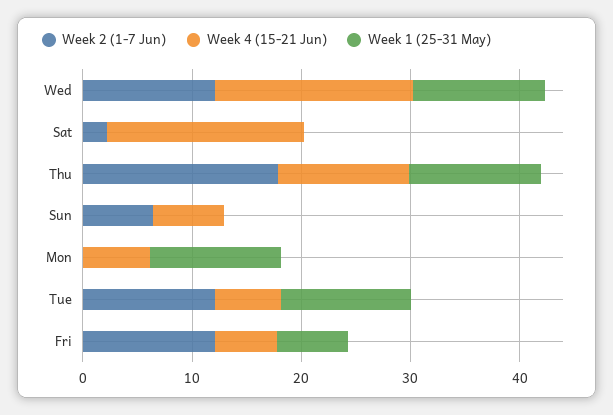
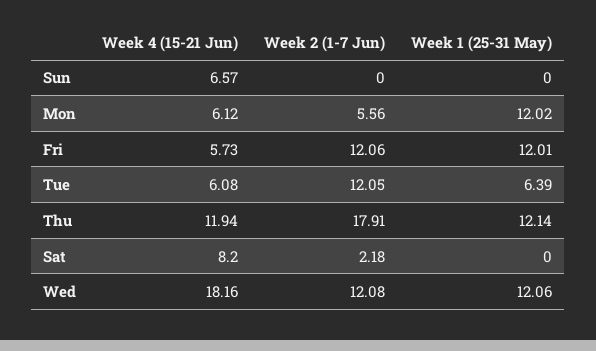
Week 4 (15-21 Jun), Sat: 18 -> 8.2
Week 2 (1-7 Jun), Sun: 6 -> 0
Week 2 (1-7 Jun), Mon: 0 -> 5.56
Week 1 (25-31 May), Tue: 12 -> 6.39
Week 1 (25-31 May), Fri: 6 -> 12.01

